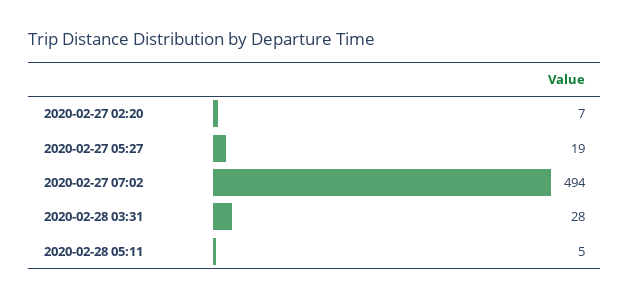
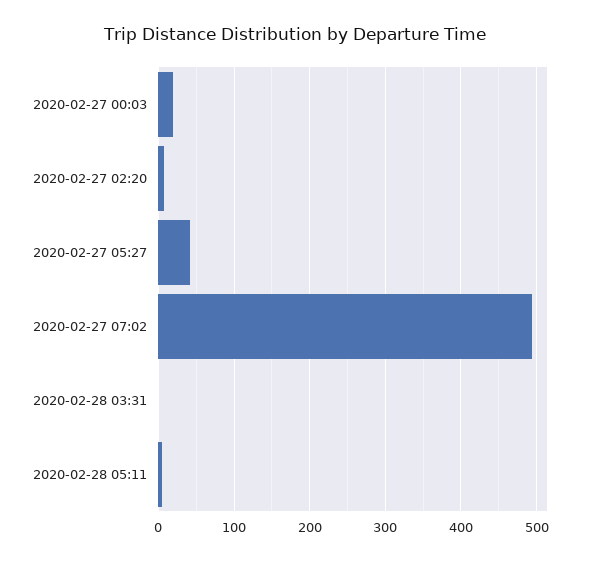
2020-02-27 05:27: 19 -> 40
2020-02-28 03:31: 28 -> 0
2020-02-27 00:03: none -> 20

